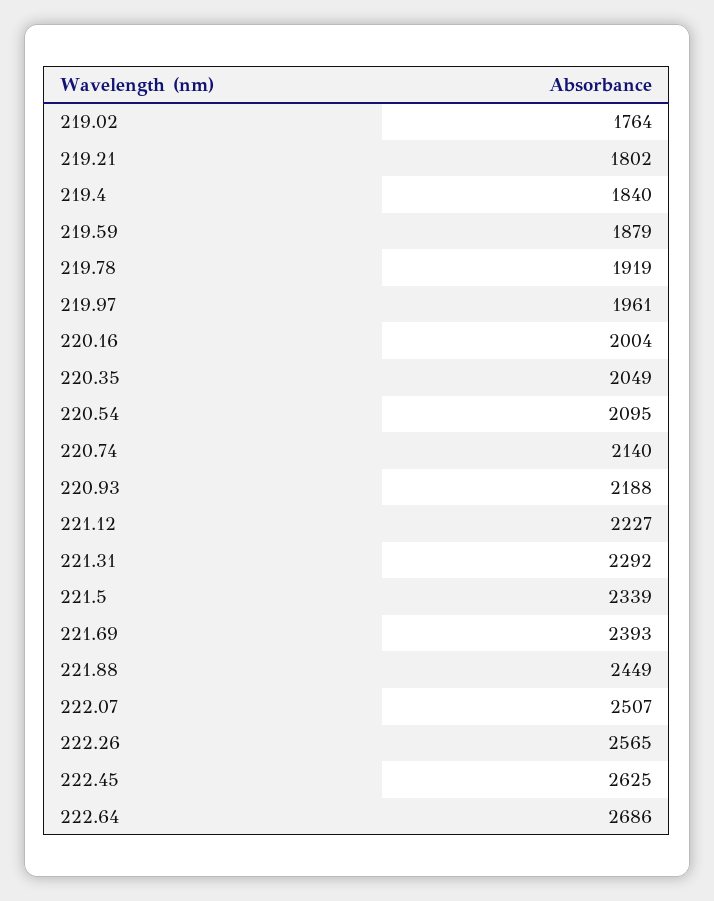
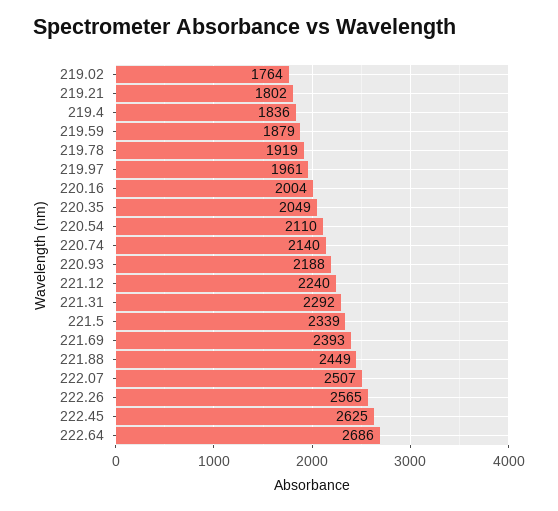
219.4: 1840 -> 1836
220.54: 2095 -> 2110
221.12: 2227 -> 2240

